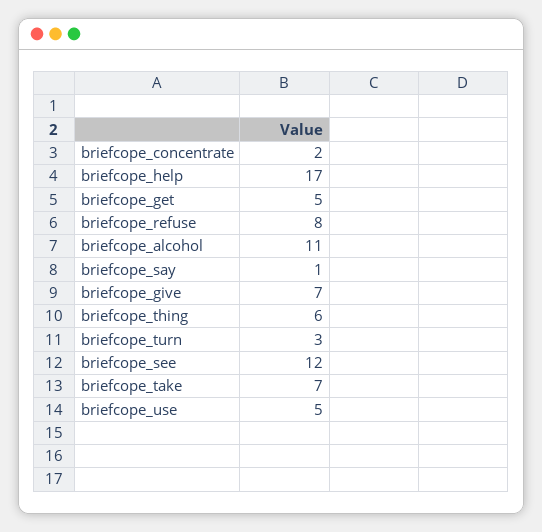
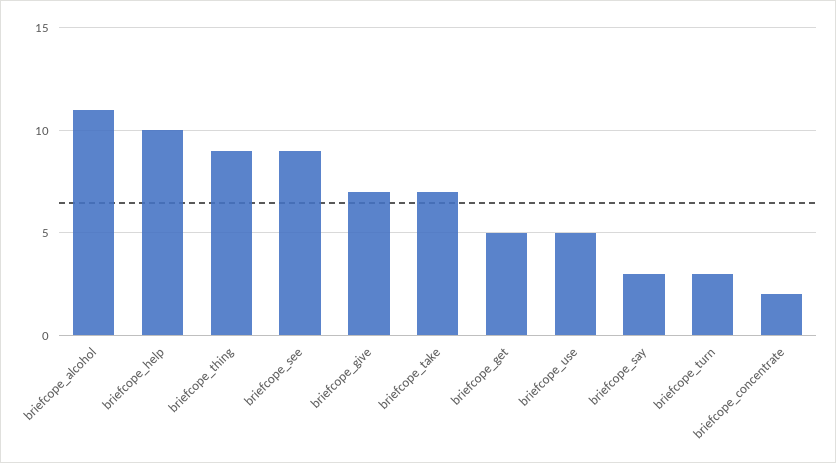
briefcope_help: 17 -> 10
briefcope_refuse: 8 -> none
briefcope_say: 1 -> 3
briefcope_thing: 6 -> 9
briefcope_see: 12 -> 9

